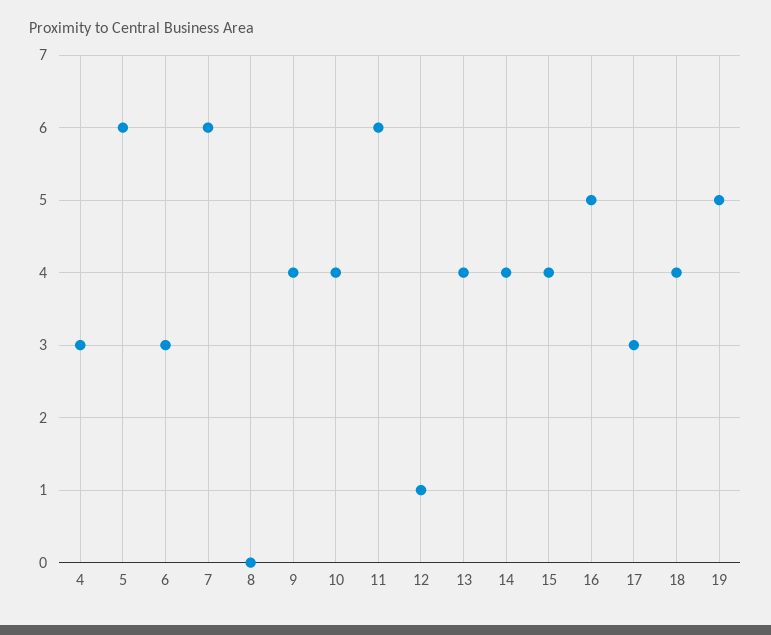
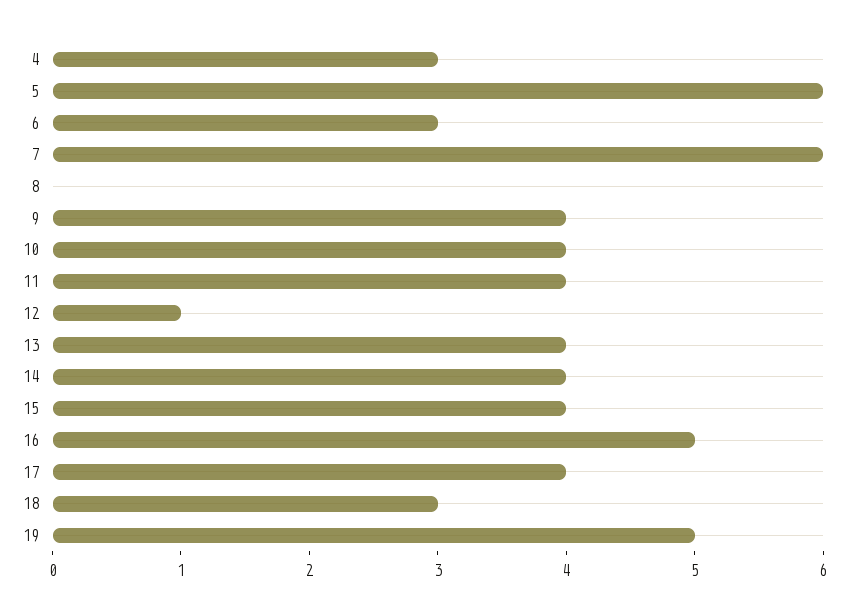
11: 6 -> 4
17: 3 -> 4
18: 4 -> 3

